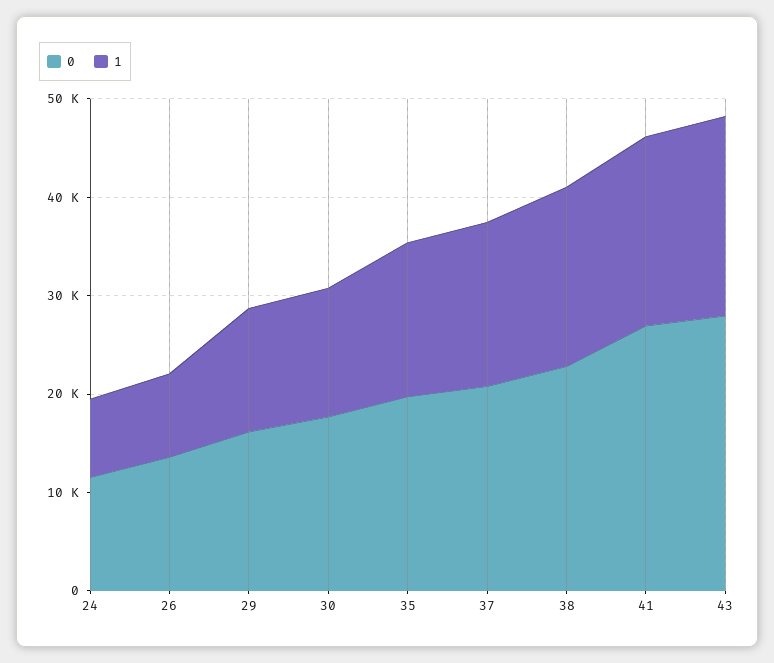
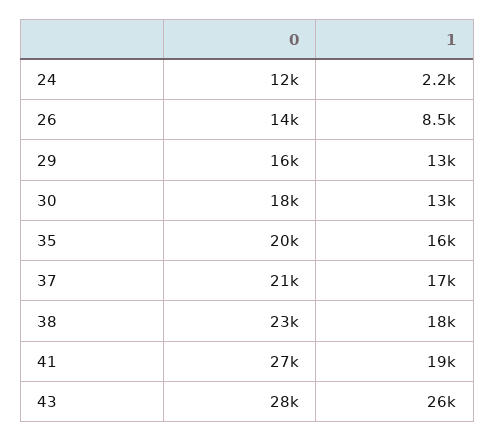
1, 24: 8000 -> 2200
1, 43: 20000 -> 26000

